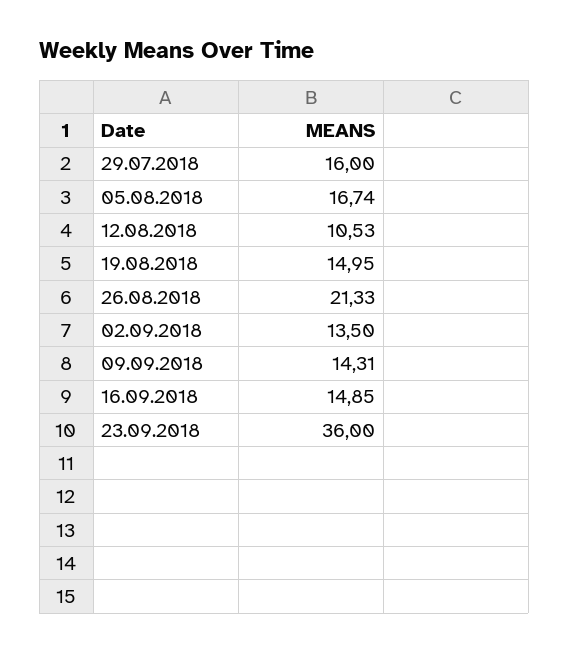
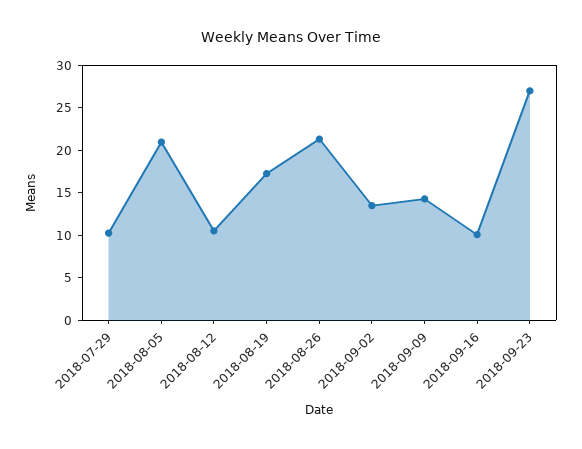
29.07.2018: 16 -> 10
05.08.2018: 16.74 -> 21
19.08.2018: 14.95 -> 17
16.09.2018: 14.85 -> 10
23.09.2018: 36 -> 27

